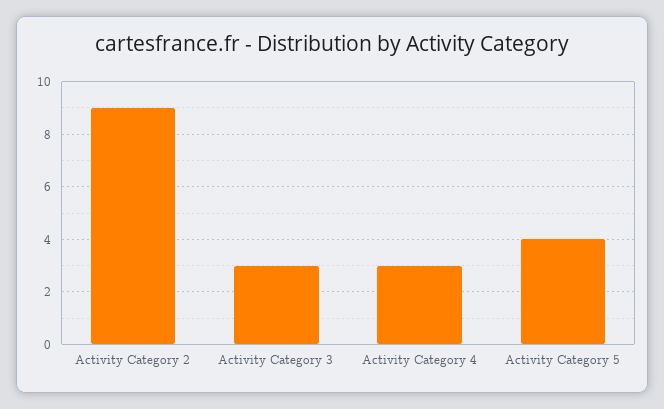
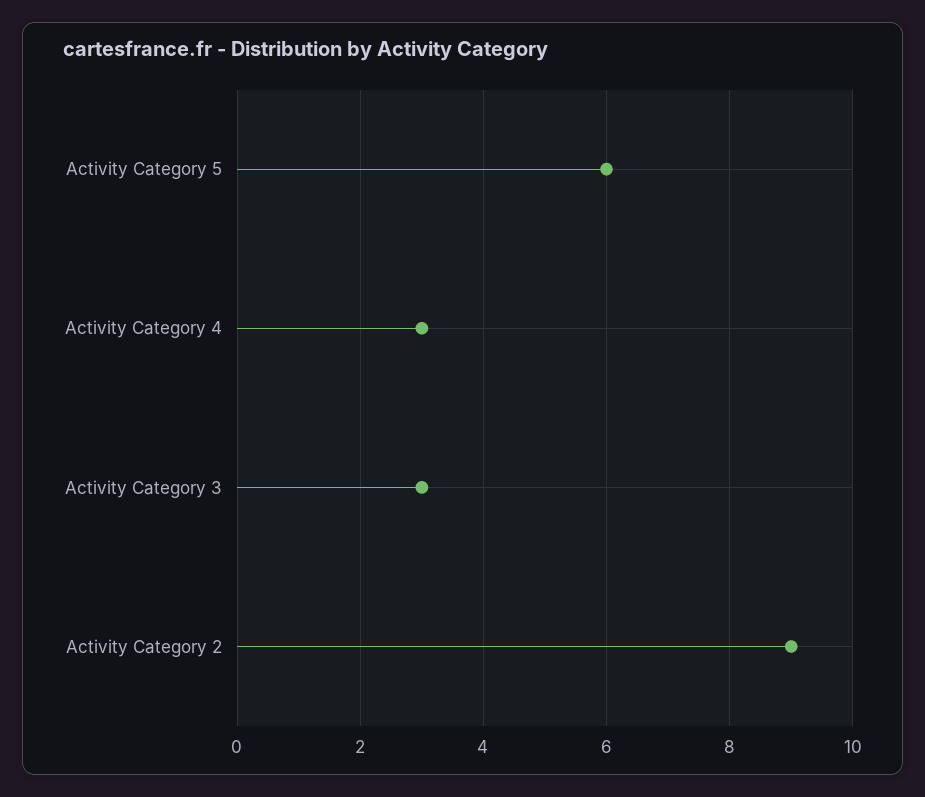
Activity Category 5: 4 -> 6

